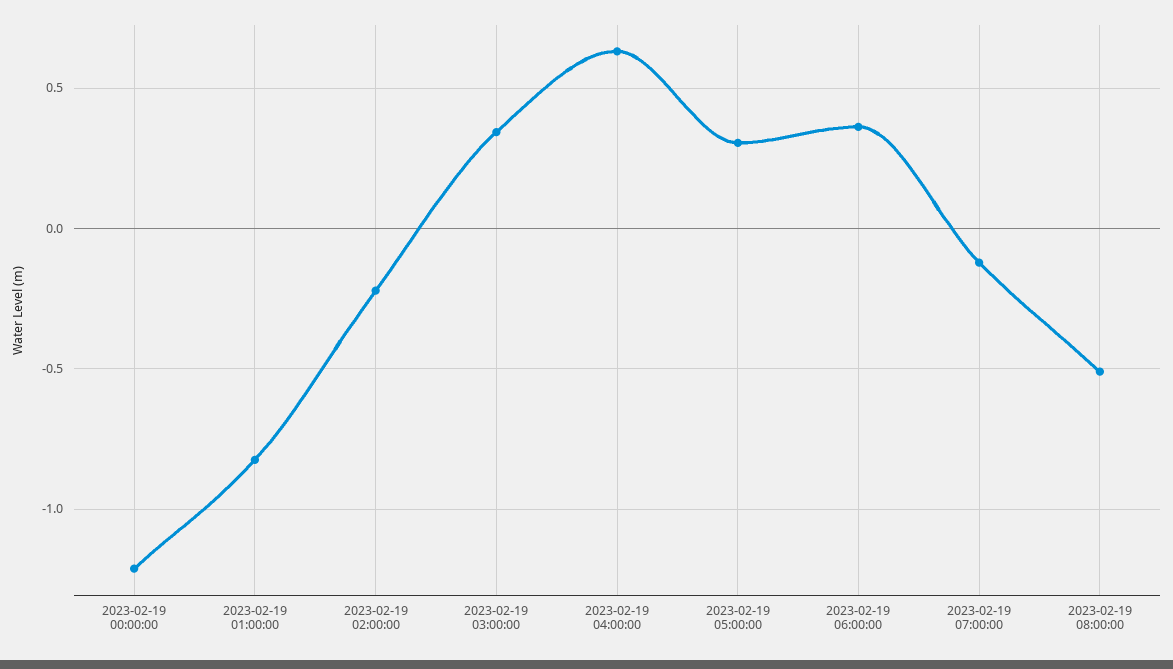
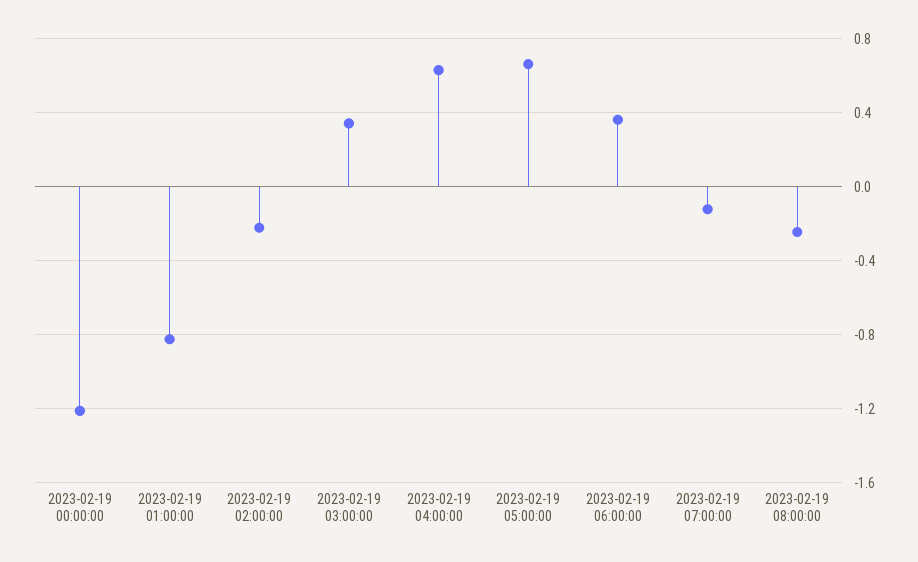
2023-02-19 05:00:00: 0.3 -> 0.65
2023-02-19 08:00:00: -0.5 -> -0.25

